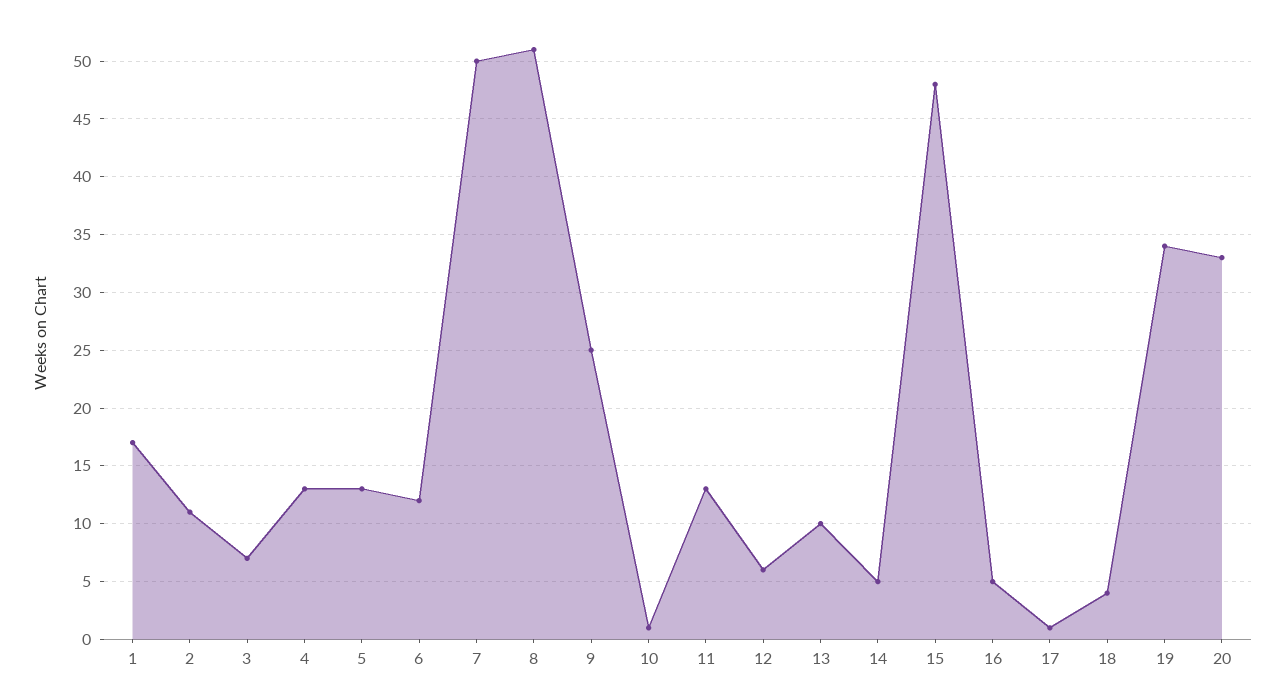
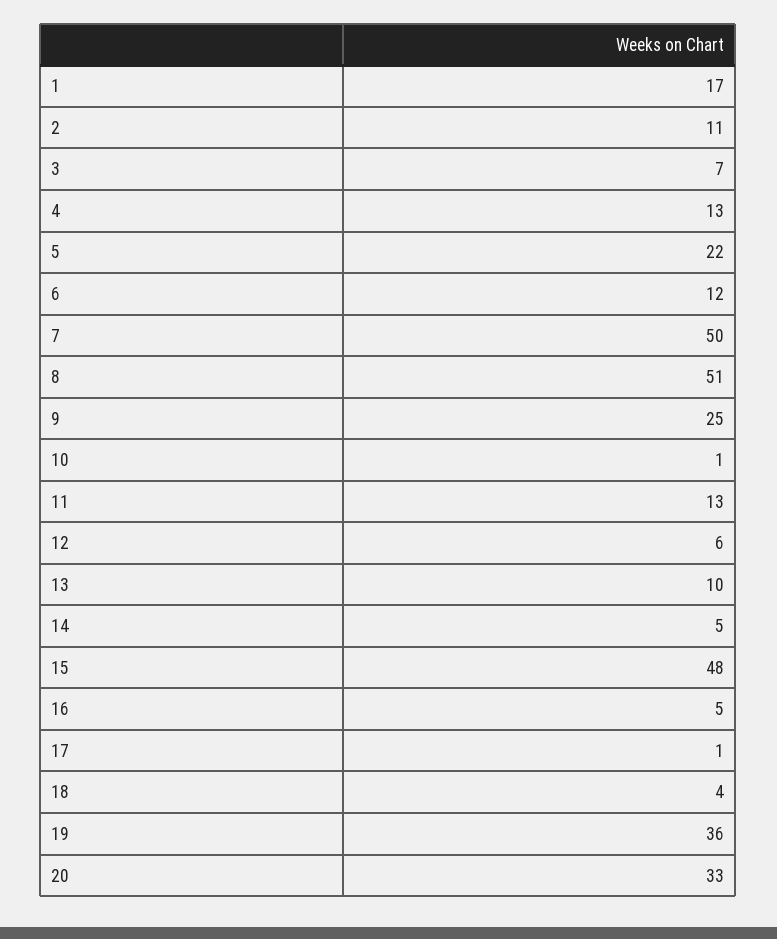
5: 13 -> 22
19: 34 -> 36

